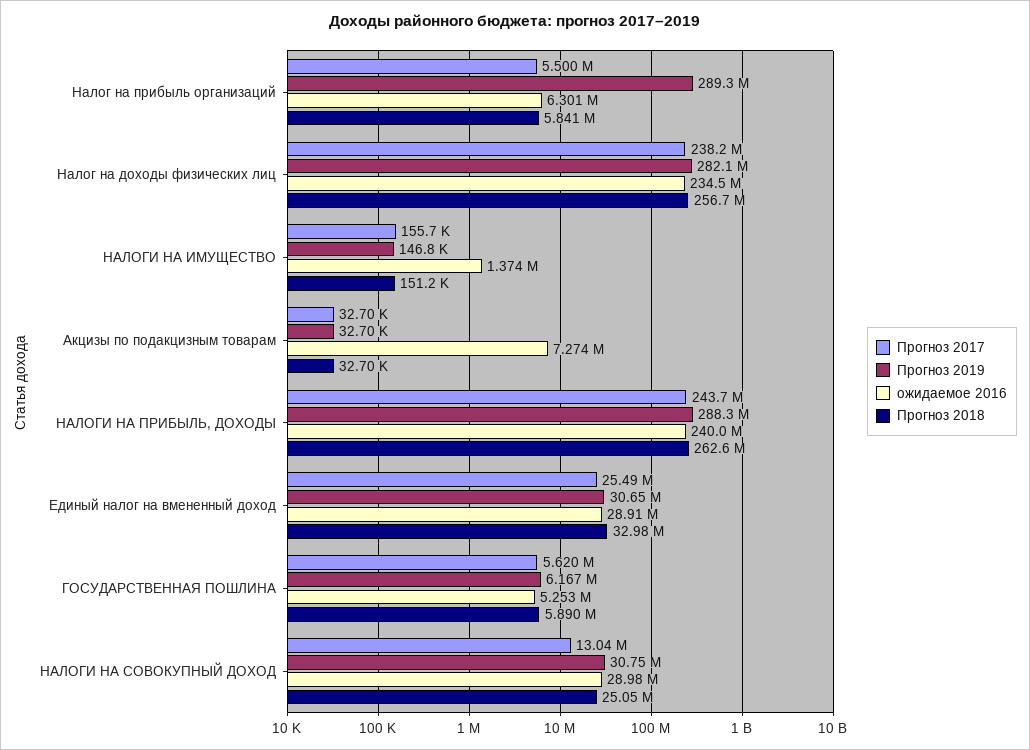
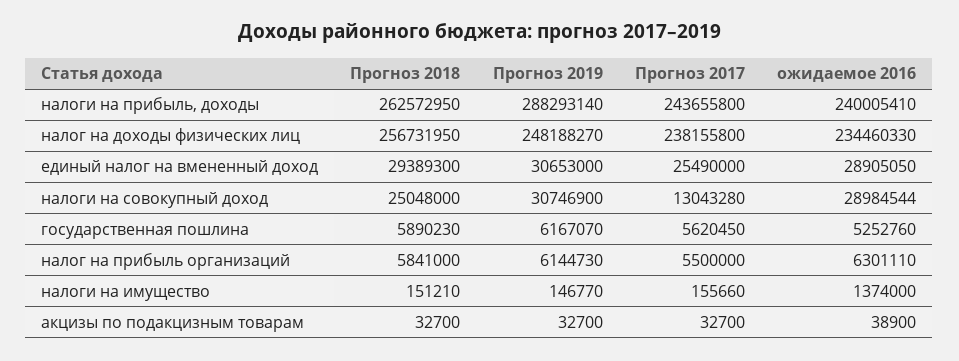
Прогноз 2019, Налог на прибыль организаций: 289300000 -> 6144730
Прогноз 2019, Налог на доходы физических лиц: 282100000 -> 248188270
ожидаемое 2016, Акцизы по подакцизным товарам: 7274000 -> 38900
Прогноз 2018, Единый налог на вмененный доход: 32980000 -> 29389300

